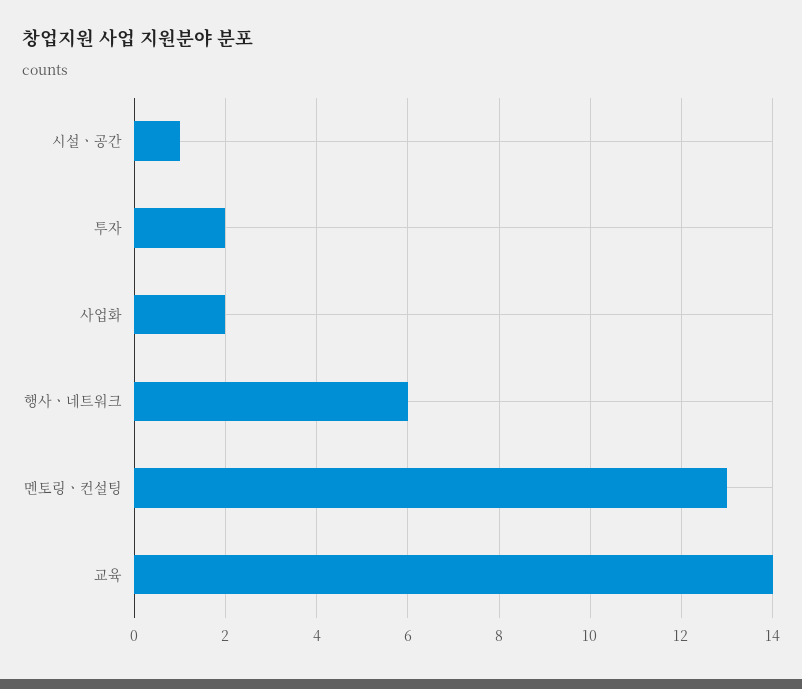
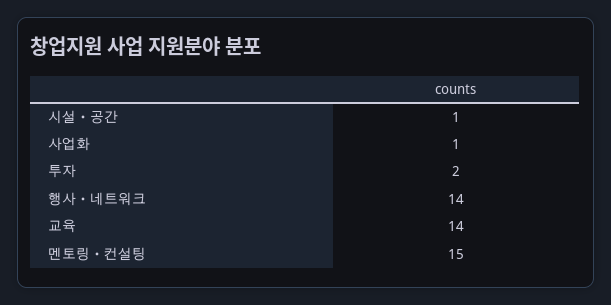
사업화: 2 -> 1
행사ㆍ네트워크: 6 -> 14
멘토링ㆍ컨설팅: 13 -> 15

